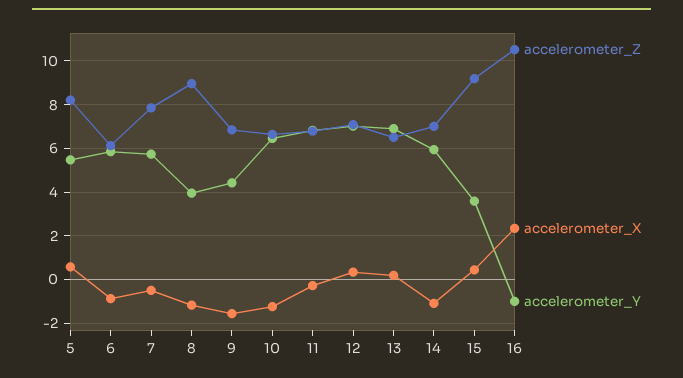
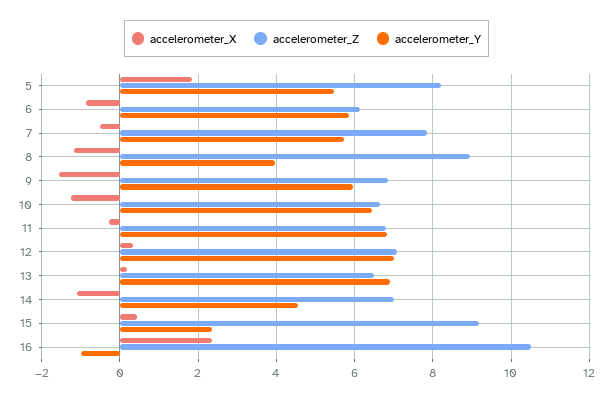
accelerometer_X, 5: 0.5 -> 1.8
accelerometer_Y, 9: 4.5 -> 6
accelerometer_Y, 14: 6 -> 4.6
accelerometer_Y, 15: 3.5 -> 2.4

